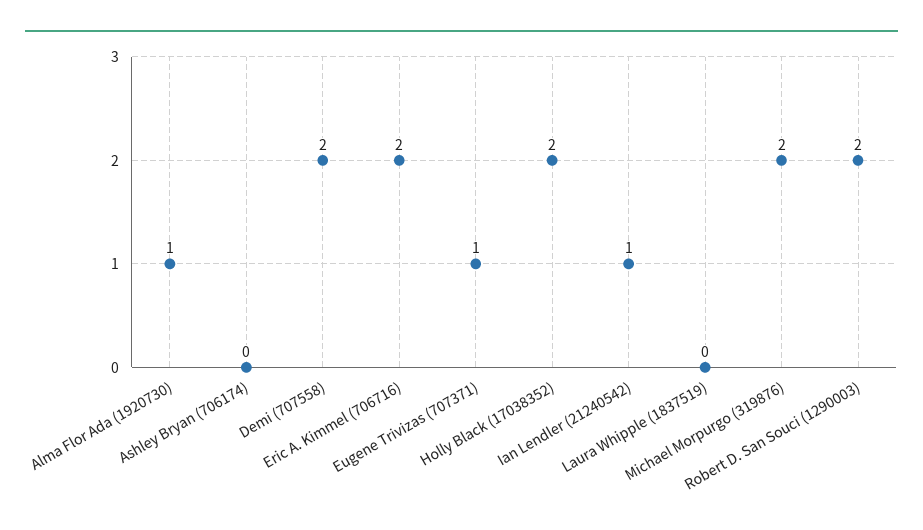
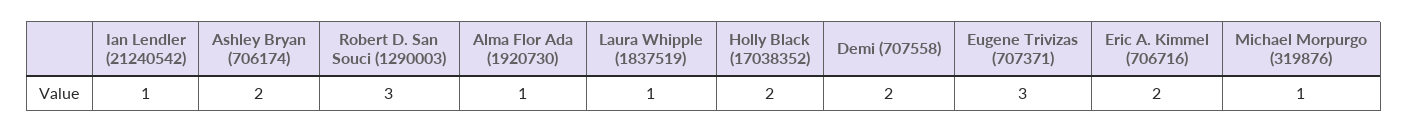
Ashley Bryan (706174): 0 -> 2
Eugene Trivizas (707371): 1 -> 3
Laura Whipple (1837519): 0 -> 1
Michael Morpurgo (319876): 2 -> 1
Robert D. San Souci (1290003): 2 -> 3

